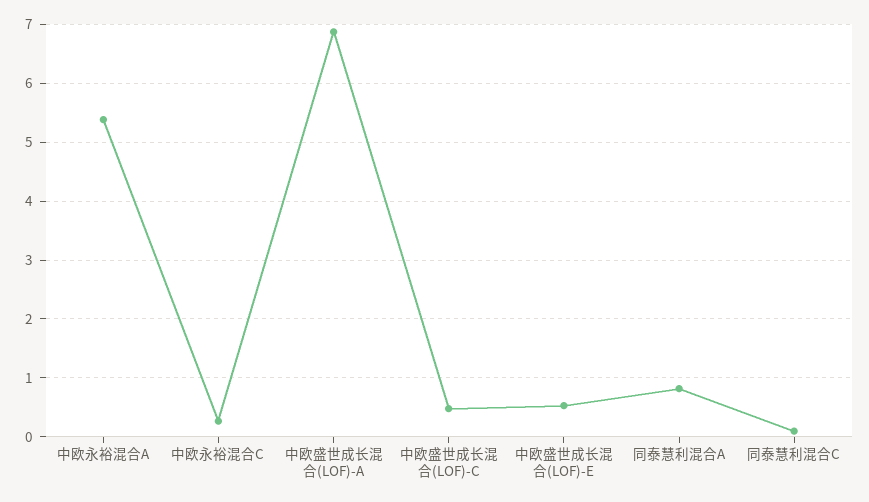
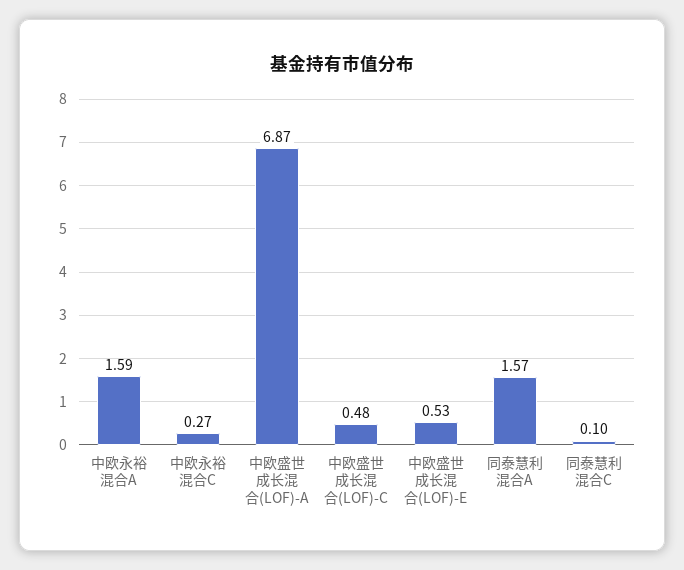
中欧永裕混合A: 5.4 -> 1.59
同泰慧利混合A: 0.8 -> 1.57

